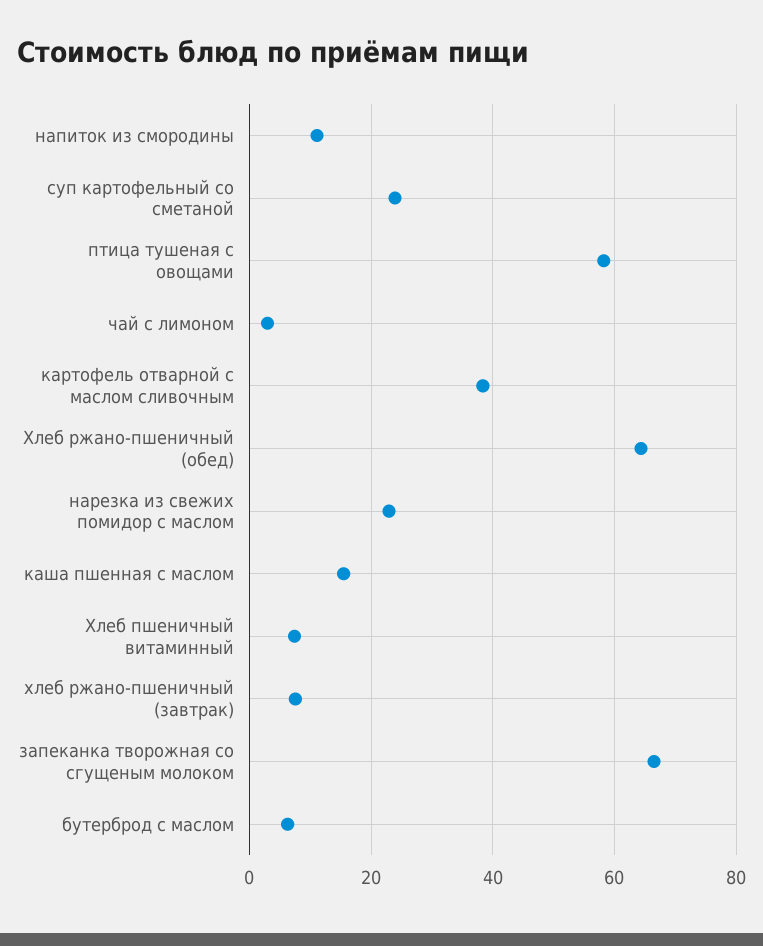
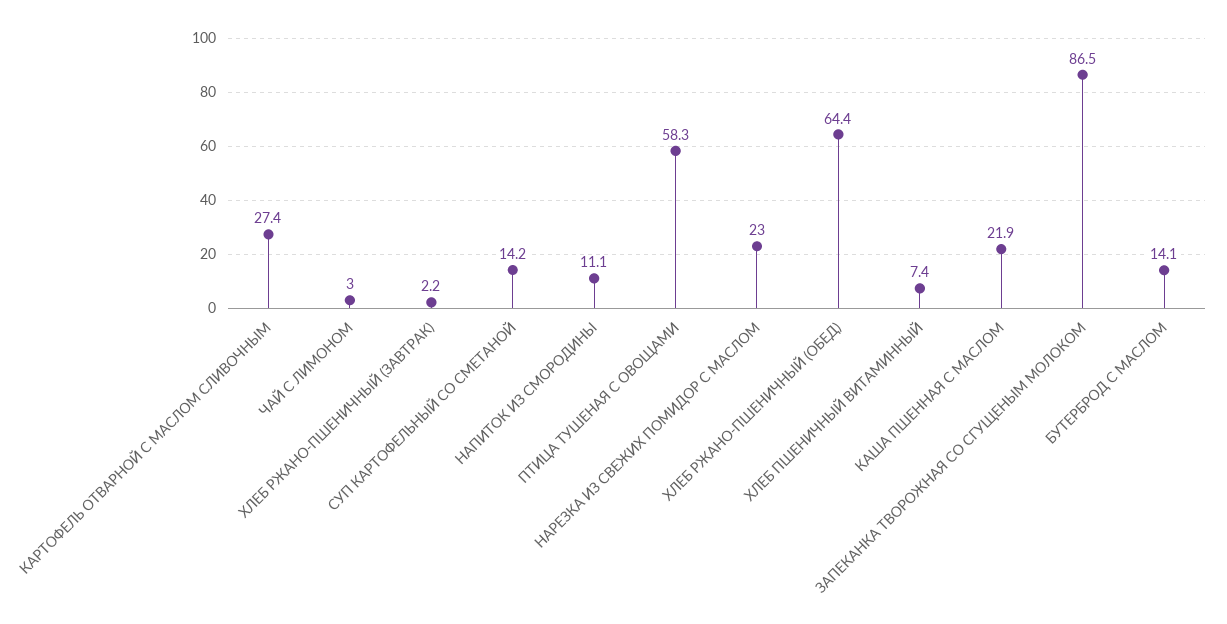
суп картофельный со сметаной: 24 -> 14.2
картофель отварной с маслом сливочным: 38 -> 27.4
каша пшенная с маслом: 16 -> 21.9
хлеб ржано-пшеничный (завтрак): 8 -> 2.2
запеканка творожная со сгущеным молоком: 66 -> 86.5
бутерброд с маслом: 6 -> 14.1

